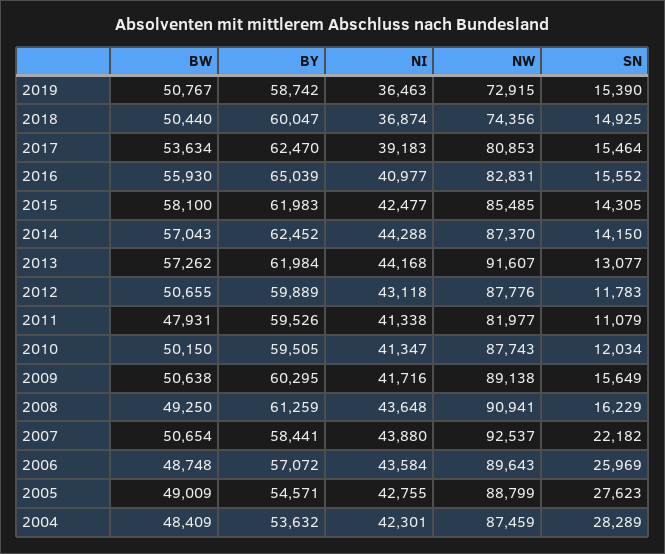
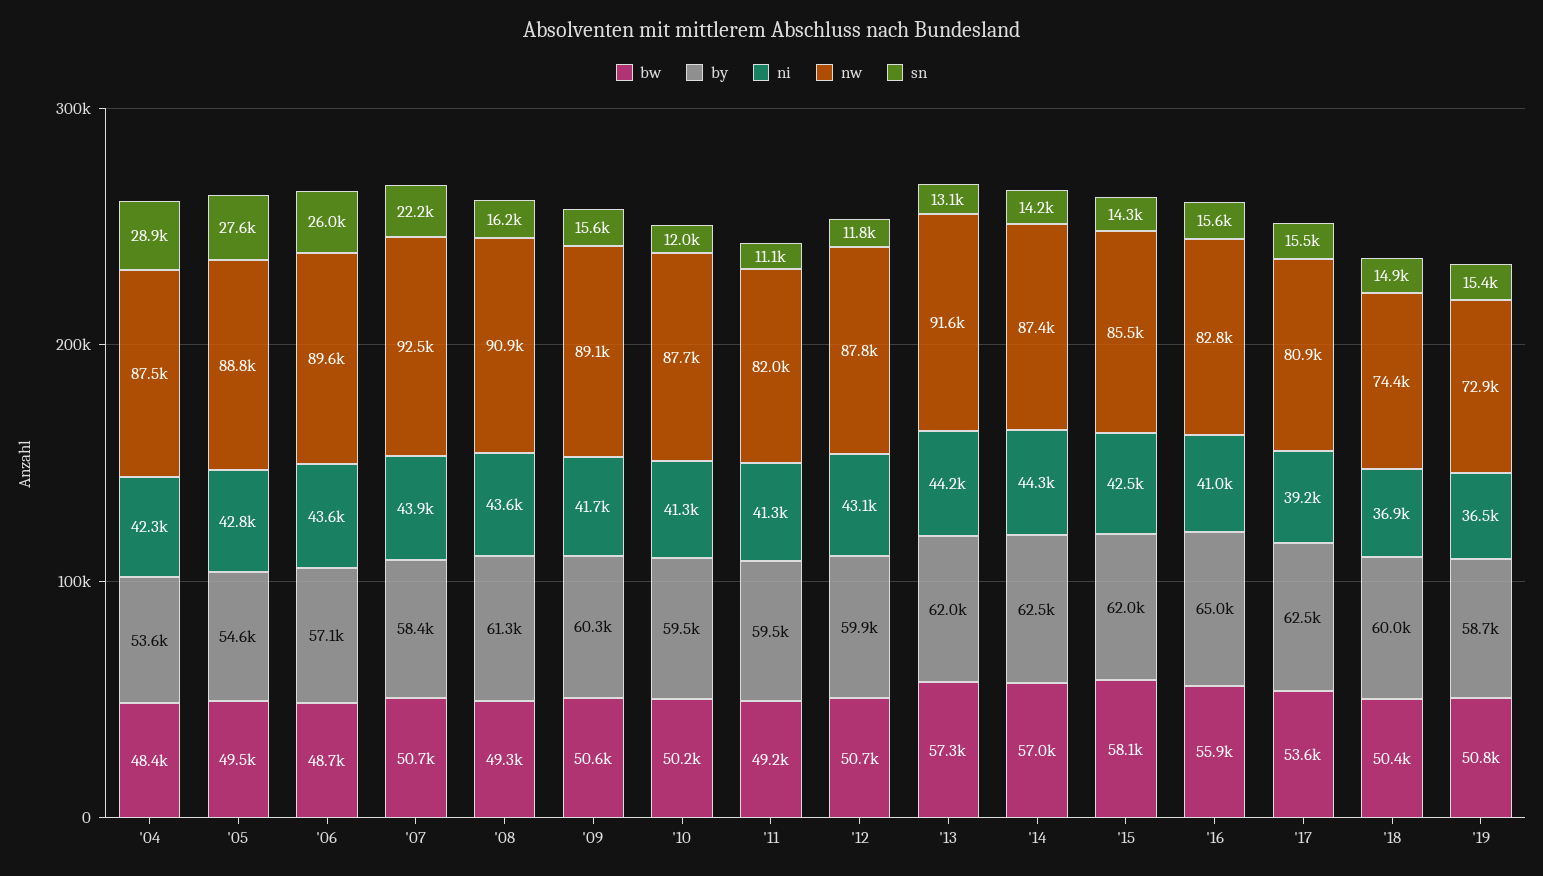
BW, 2011: 47931 -> 49200
BW, 2005: 49009 -> 49500
SN, 2004: 28289 -> 28900

